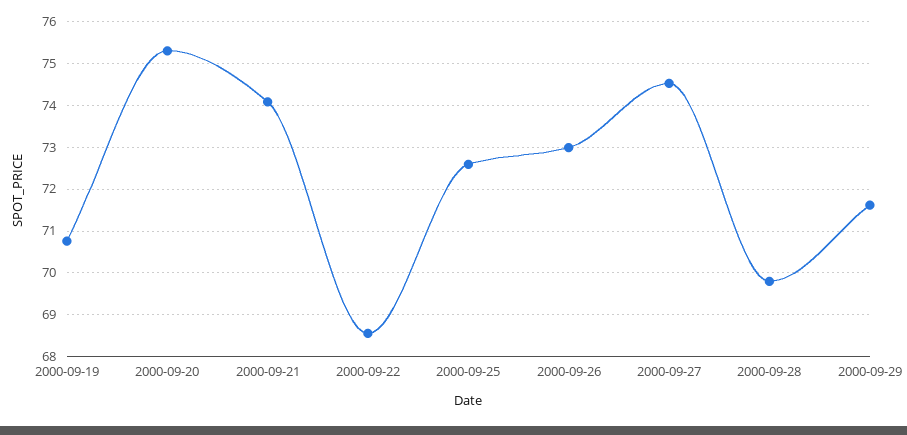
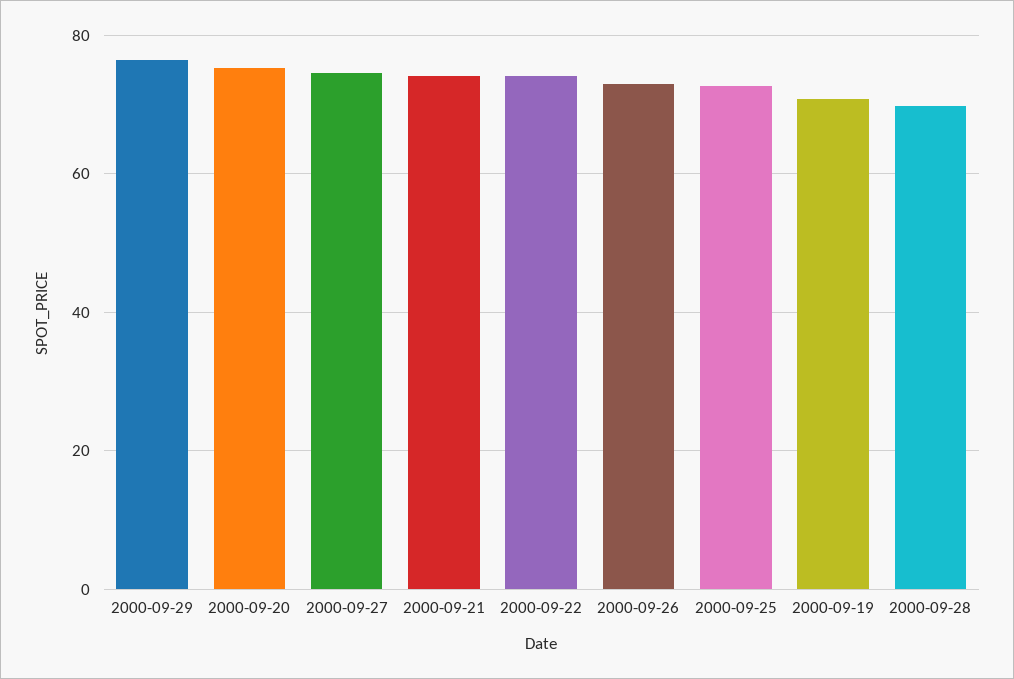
2000-09-22: 68.6 -> 74
2000-09-29: 71.6 -> 76

